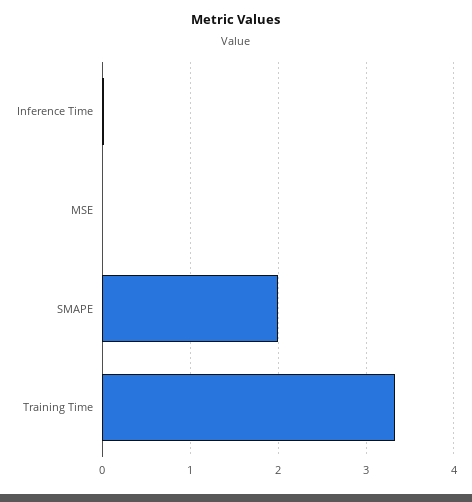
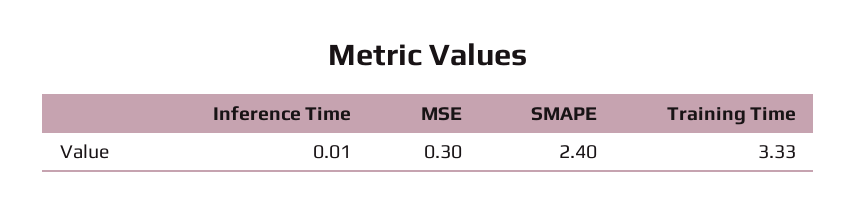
MSE: 0 -> 0.3
SMAPE: 2 -> 2.4

